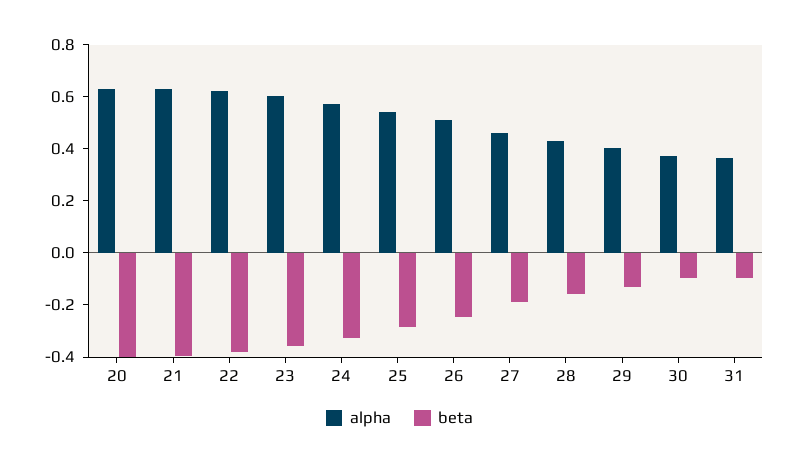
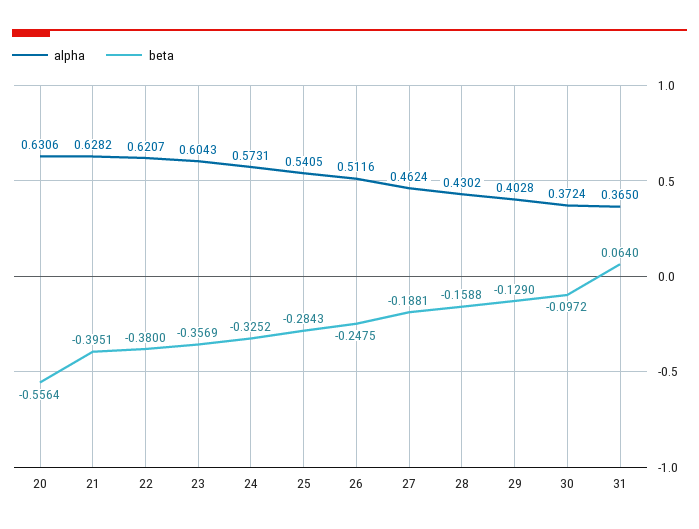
beta, 20: -0.4 -> -0.5564
beta, 31: -0.1 -> 0.064

